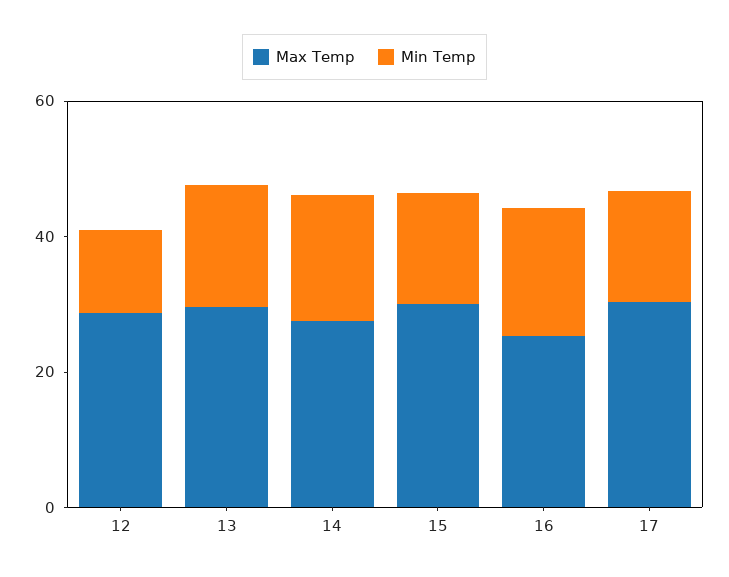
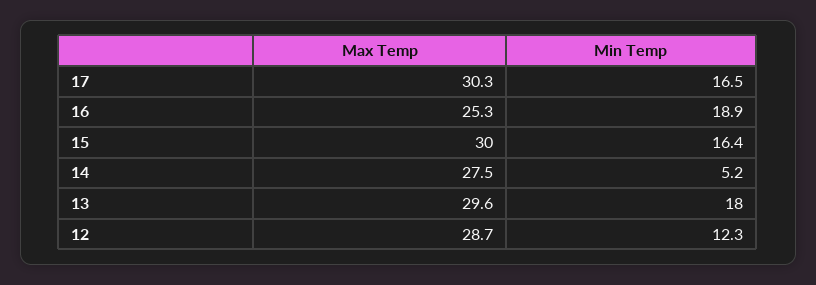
Min Temp, 14: 20 -> 5.2

